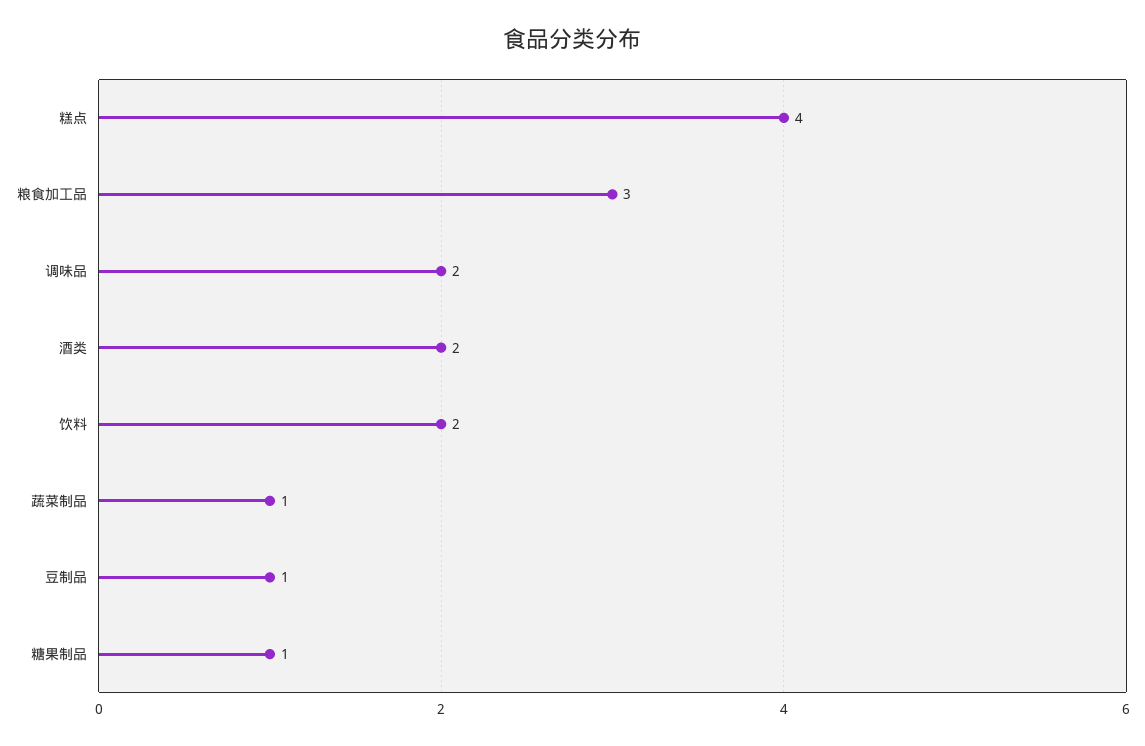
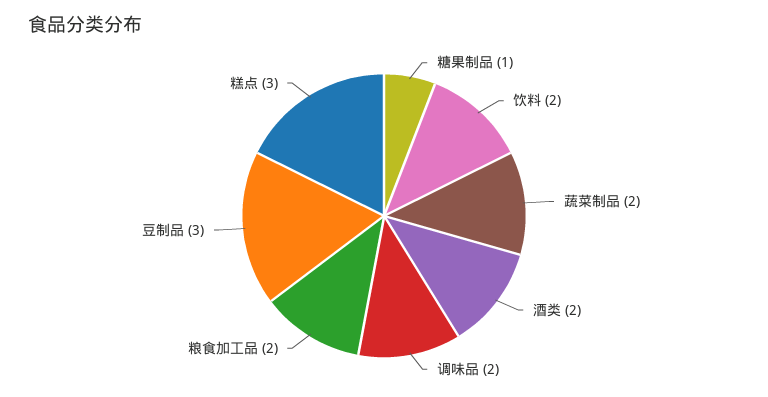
糕点: 4 -> 3
粮食加工品: 3 -> 2
蔬菜制品: 1 -> 2
豆制品: 1 -> 3

